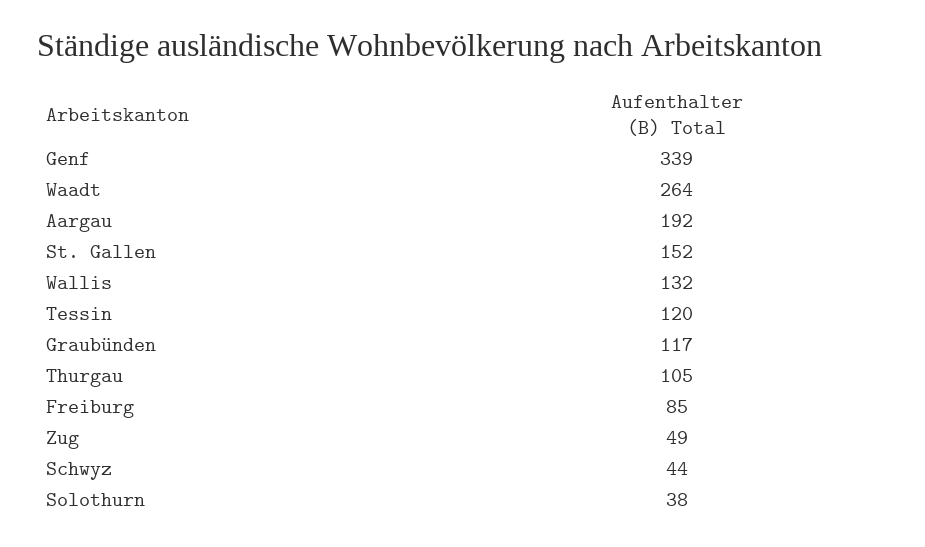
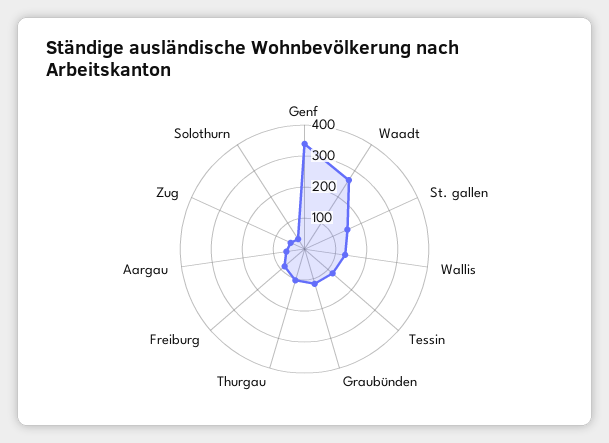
Aargau: 192 -> 50
Schwyz: 44 -> none

